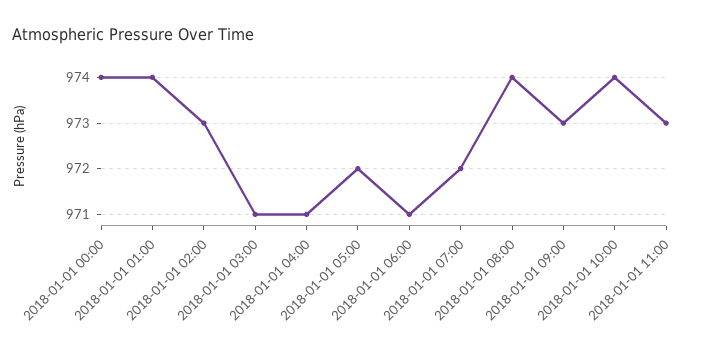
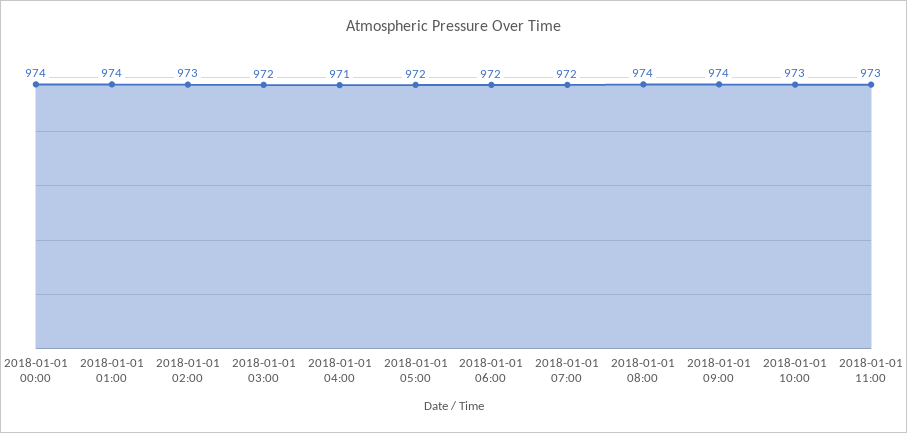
2018-01-01 03:00: 971 -> 972
2018-01-01 06:00: 971 -> 972
2018-01-01 09:00: 973 -> 974
2018-01-01 10:00: 974 -> 973

